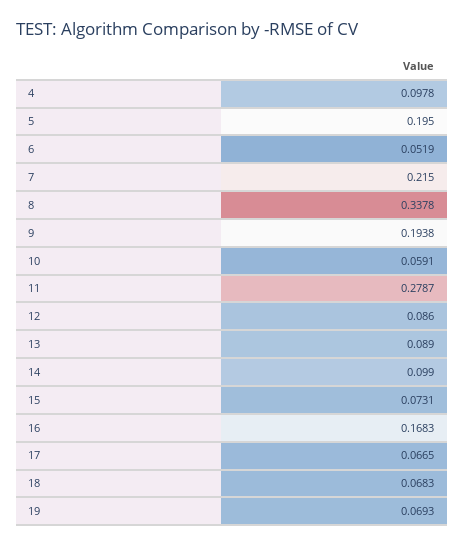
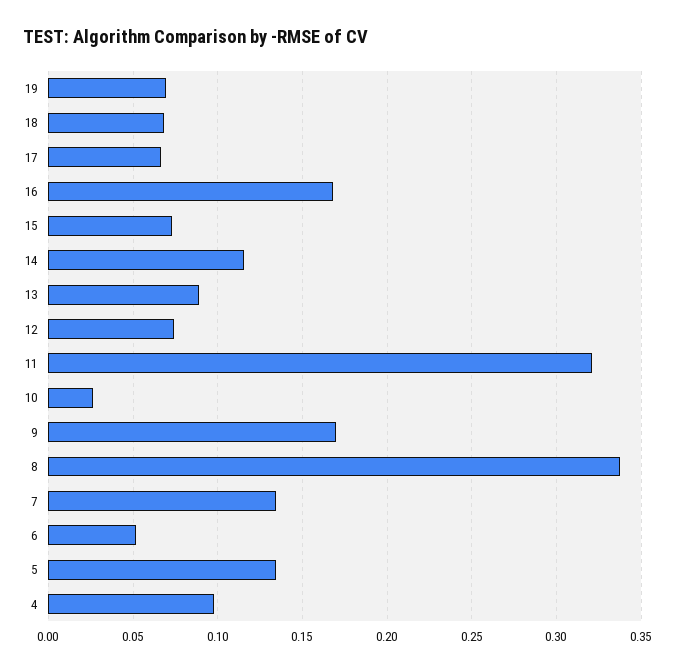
5: 0.195 -> 0.135
7: 0.215 -> 0.135
9: 0.1938 -> 0.17
10: 0.0591 -> 0.025
11: 0.2787 -> 0.32
12: 0.086 -> 0.075
14: 0.099 -> 0.115

